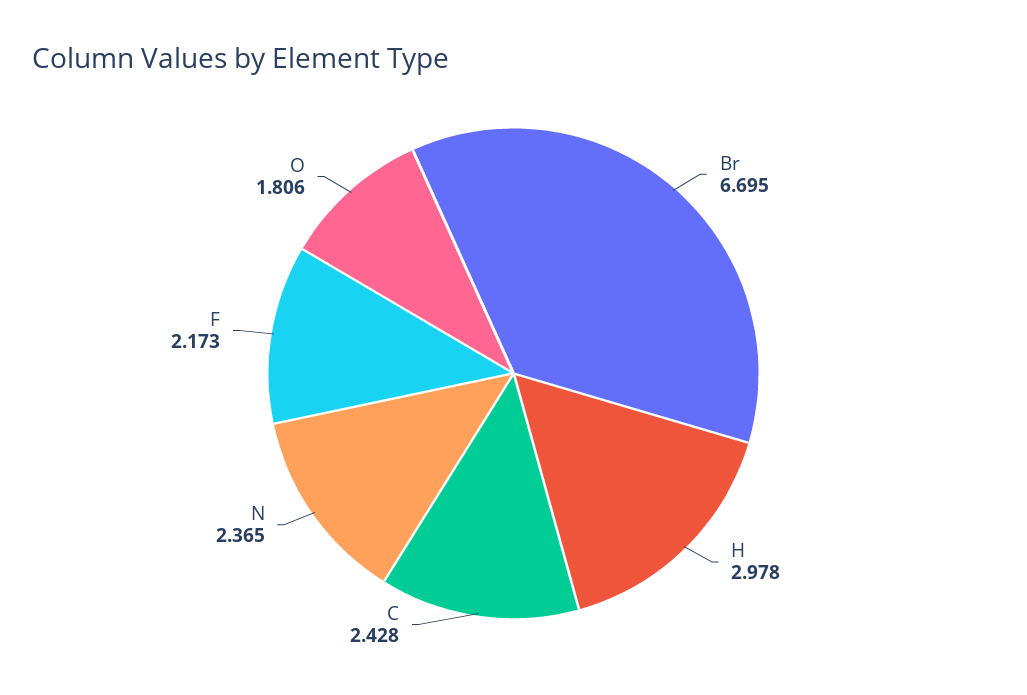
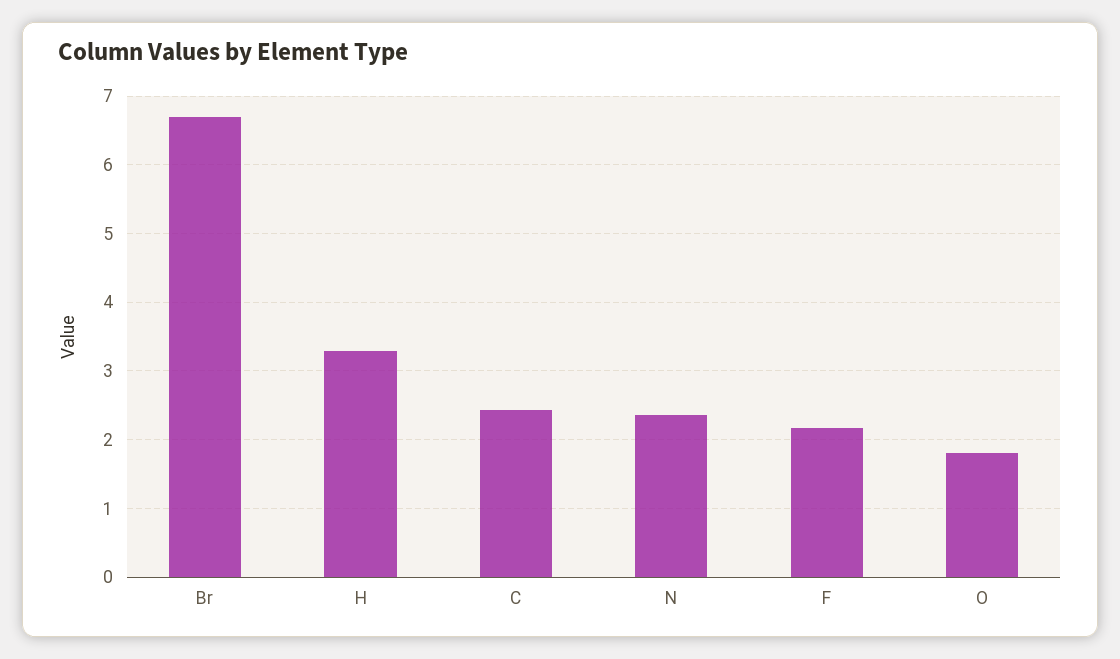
H: 2.978 -> 3.3

